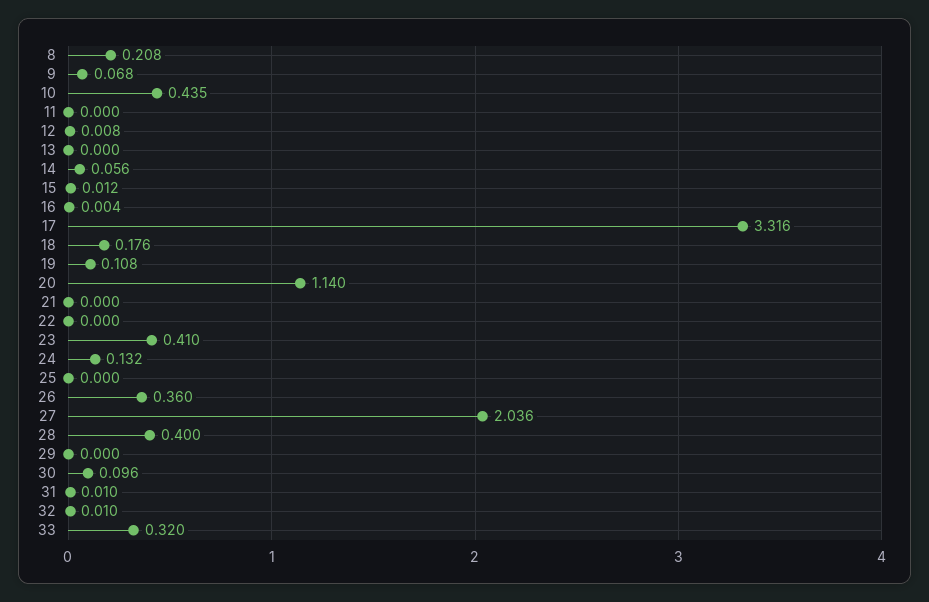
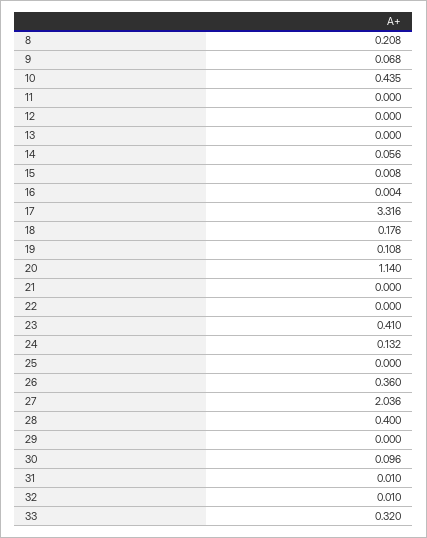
12: 0.008 -> 0
15: 0.012 -> 0.008

